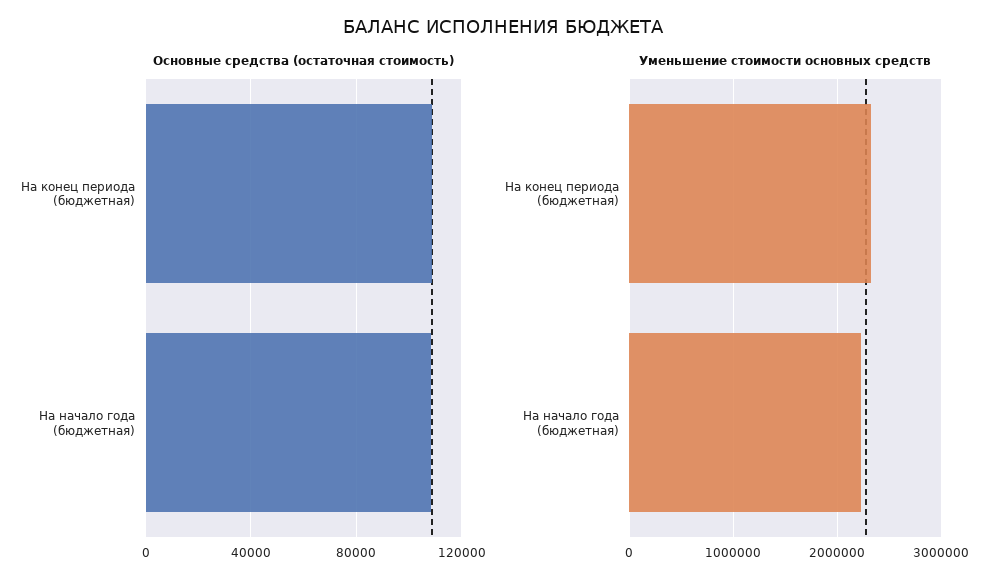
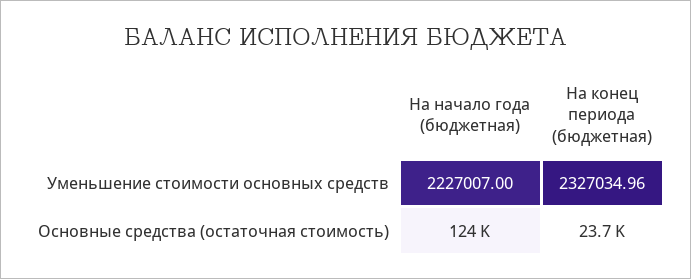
Основные средства (остаточная стоимость), На конец периода (бюджетная): 110000 -> 23700
Основные средства (остаточная стоимость), На начало года (бюджетная): 110000 -> 124000

